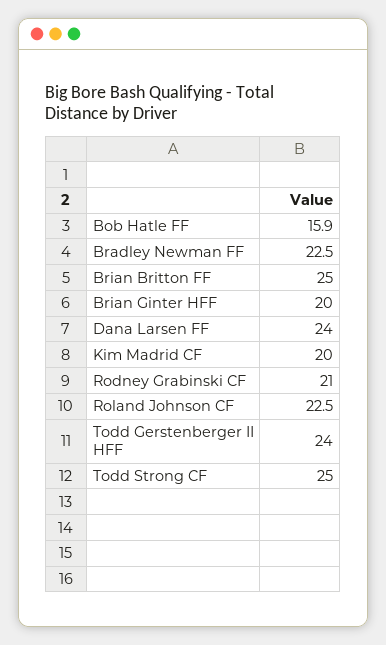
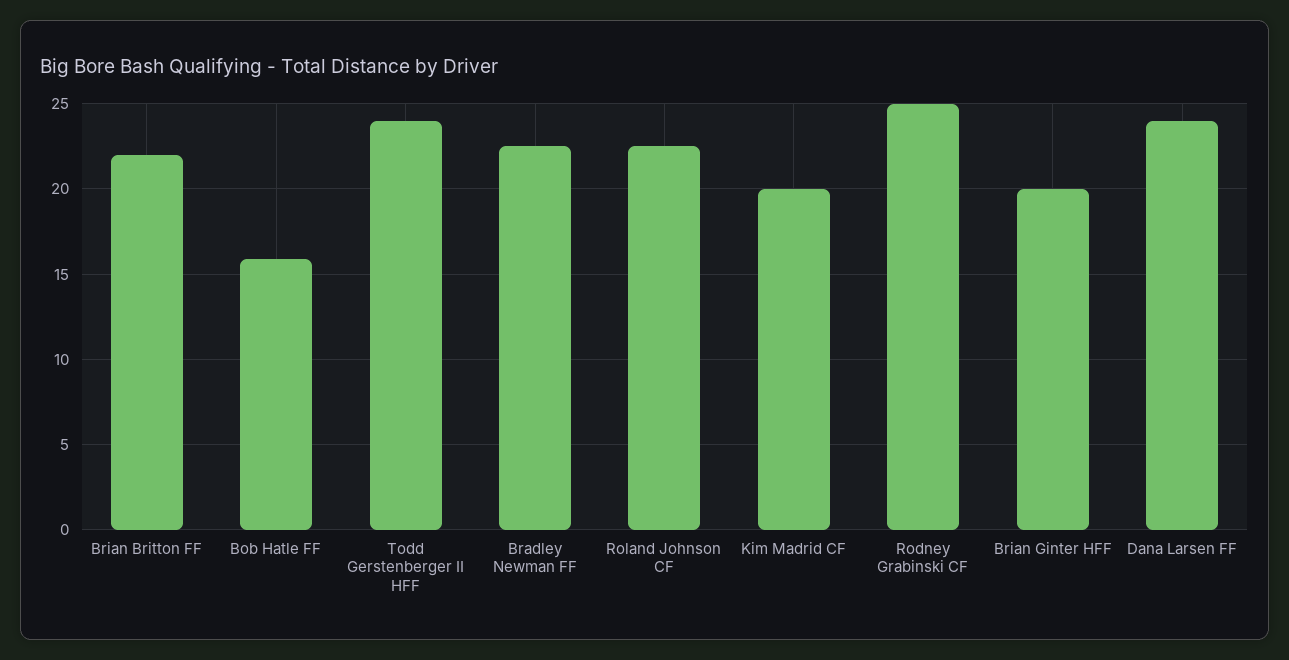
Brian Britton FF: 25 -> 22
Rodney Grabinski CF: 21 -> 25
Todd Strong CF: 25 -> none

